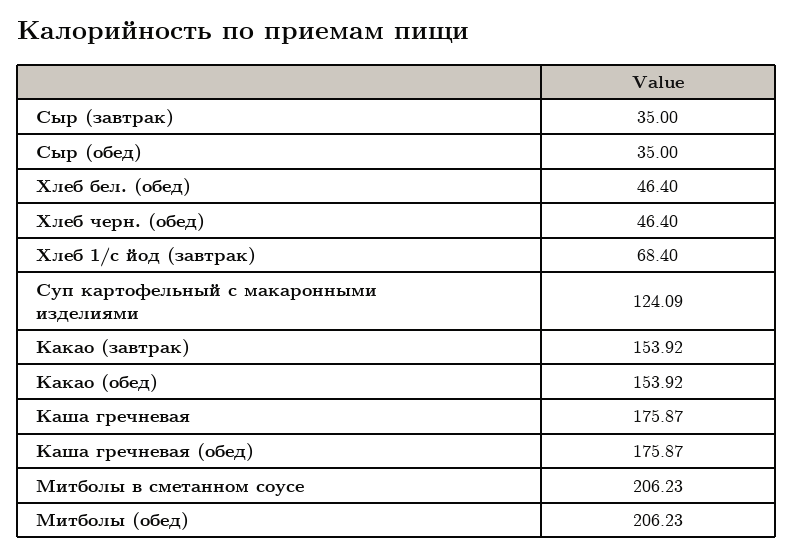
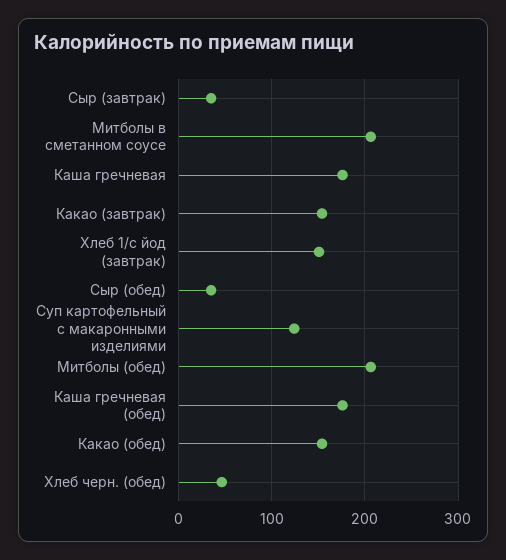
Хлеб бел. (обед): 46.4 -> none
Хлеб 1/с йод (завтрак): 68.4 -> 150

